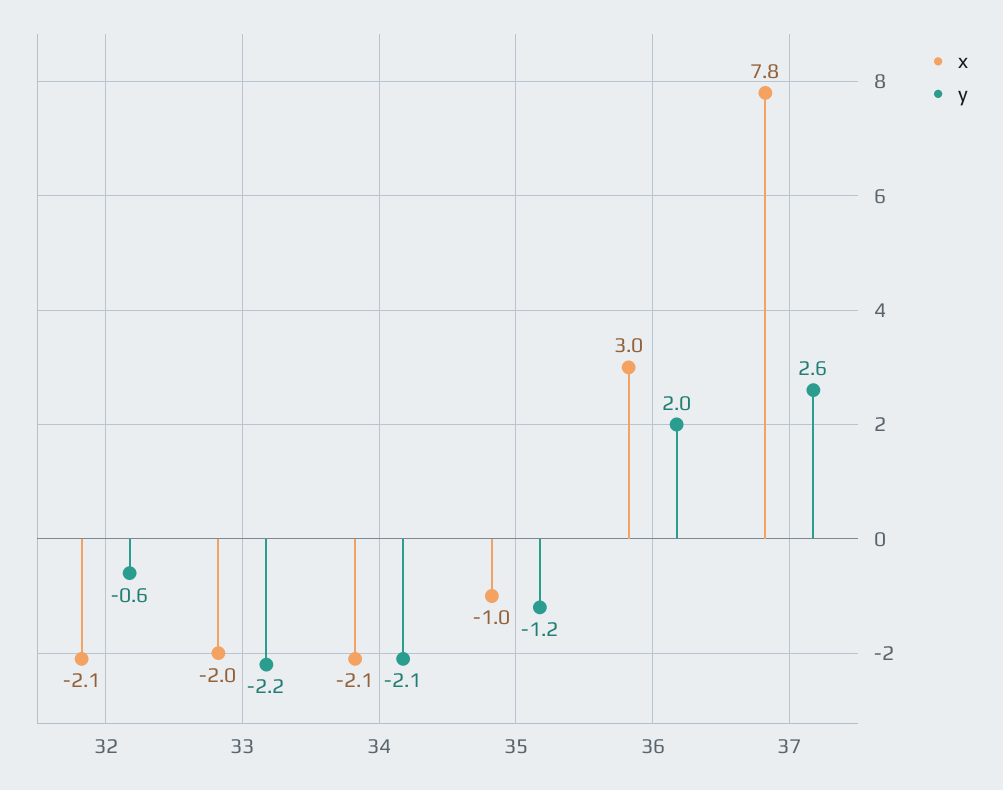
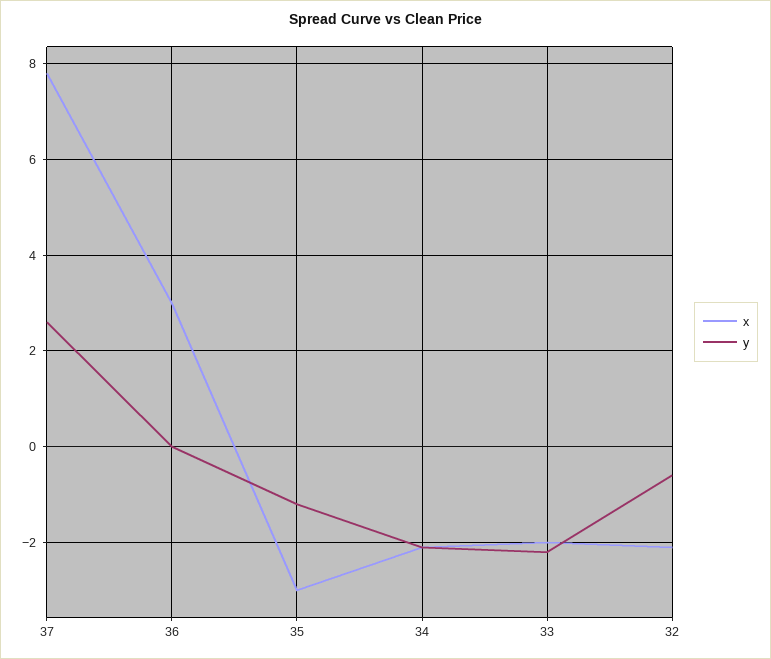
x, 35: -1 -> -3
y, 36: 2 -> 0

